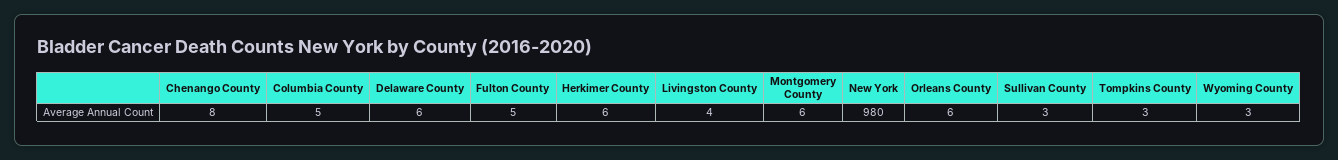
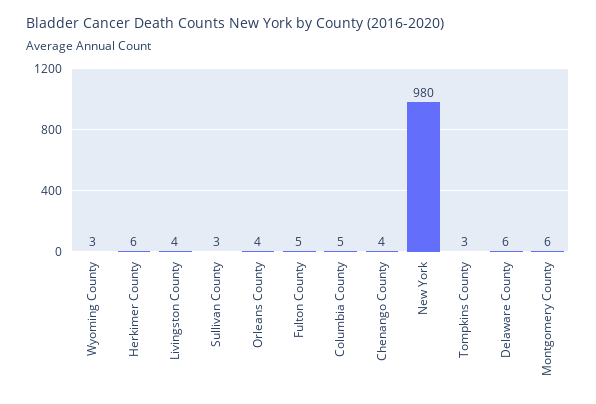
Chenango County: 8 -> 4
Orleans County: 6 -> 4

